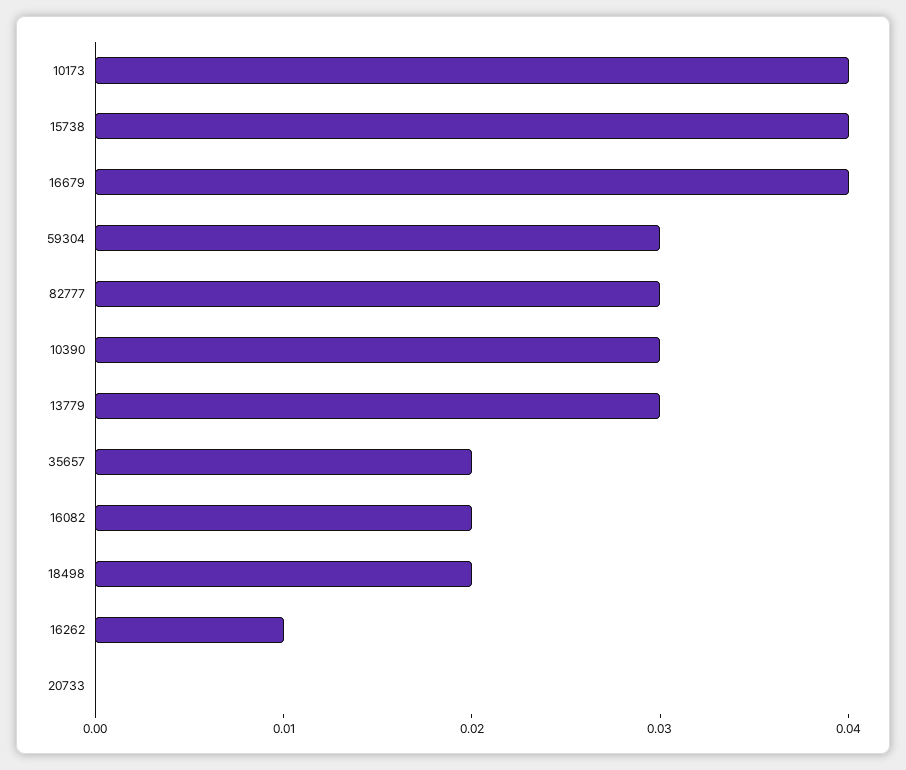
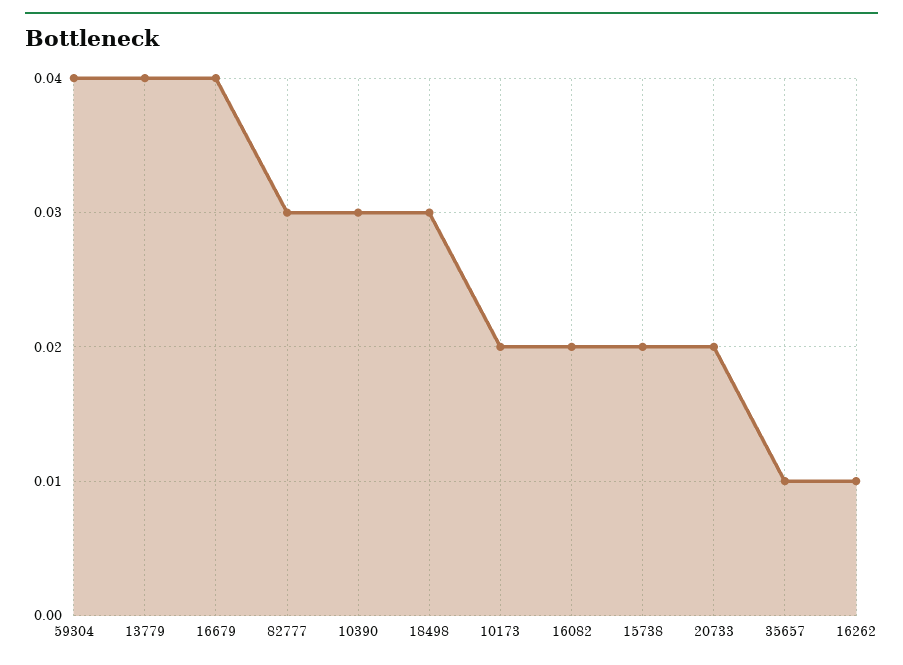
10173: 0.04 -> 0.02
15738: 0.04 -> 0.02
59304: 0.03 -> 0.04
13779: 0.03 -> 0.04
35657: 0.02 -> 0.01
18498: 0.02 -> 0.03
20733: 0 -> 0.02

